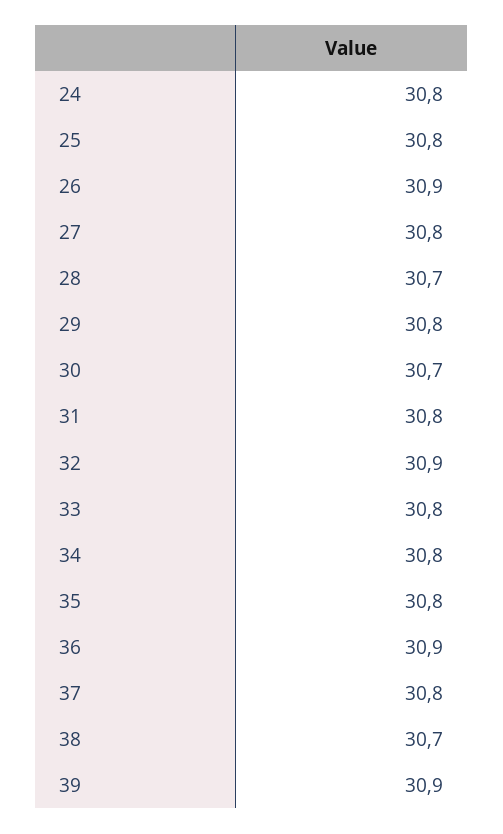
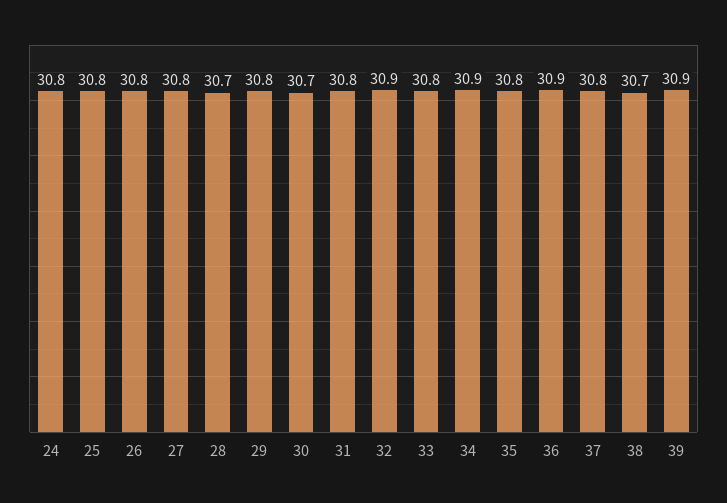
26: 30.9 -> 30.8
34: 30.8 -> 30.9

